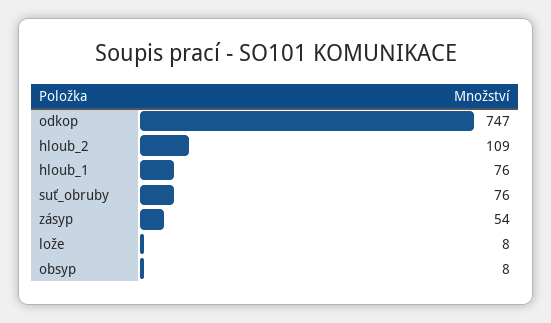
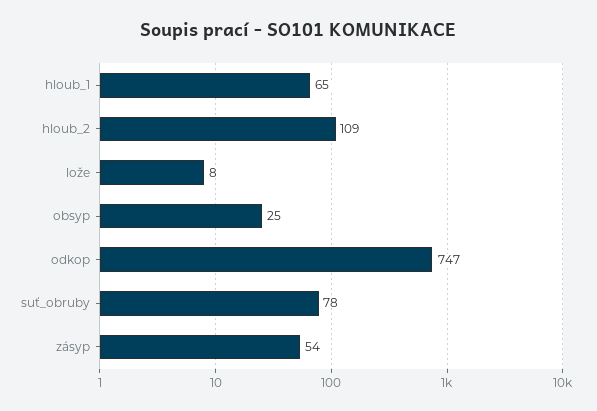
hloub_1: 76 -> 65
suť_obruby: 76 -> 78
obsyp: 8 -> 25

